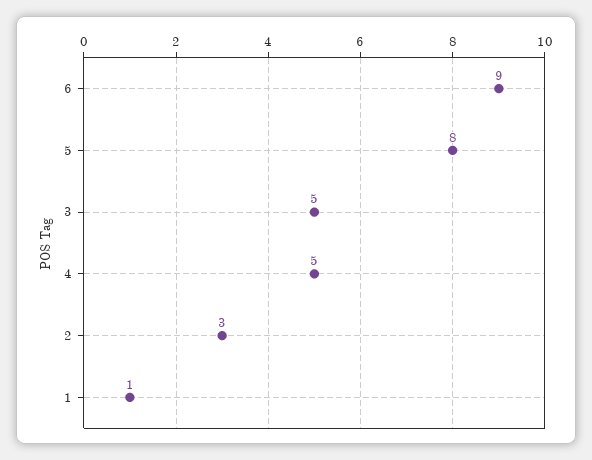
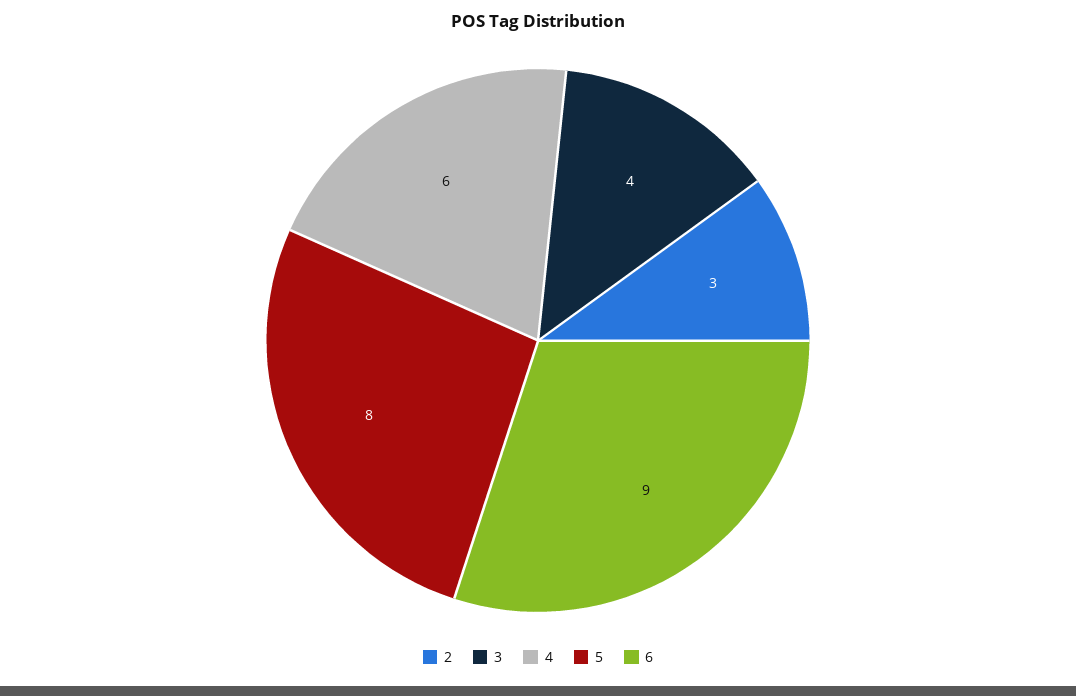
3: 5 -> 4
4: 5 -> 6
1: 1 -> none

